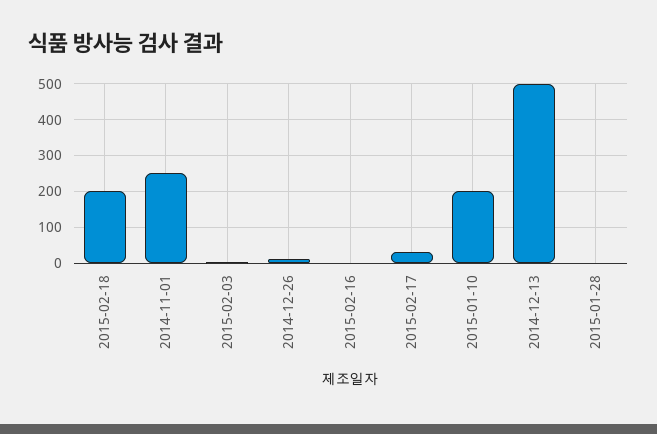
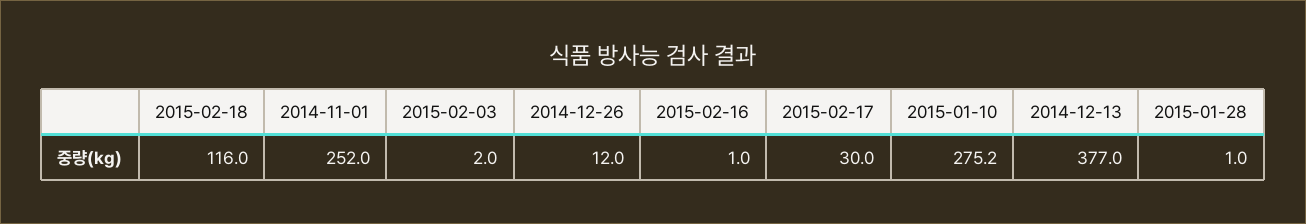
2015-02-18: 200 -> 116
2015-01-10: 200 -> 275.2
2014-12-13: 500 -> 377

